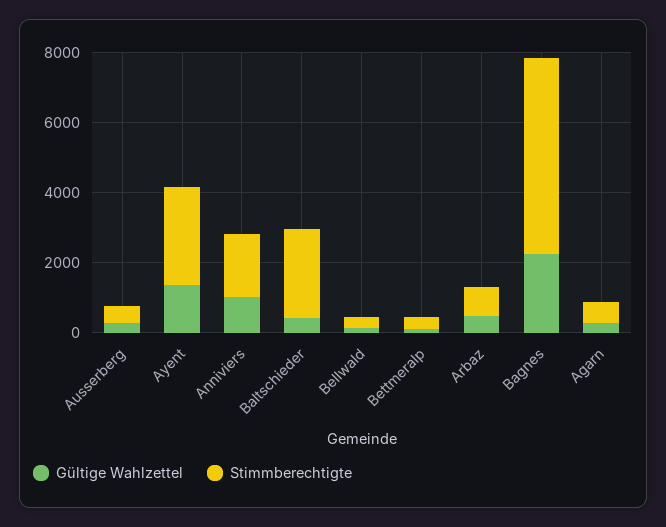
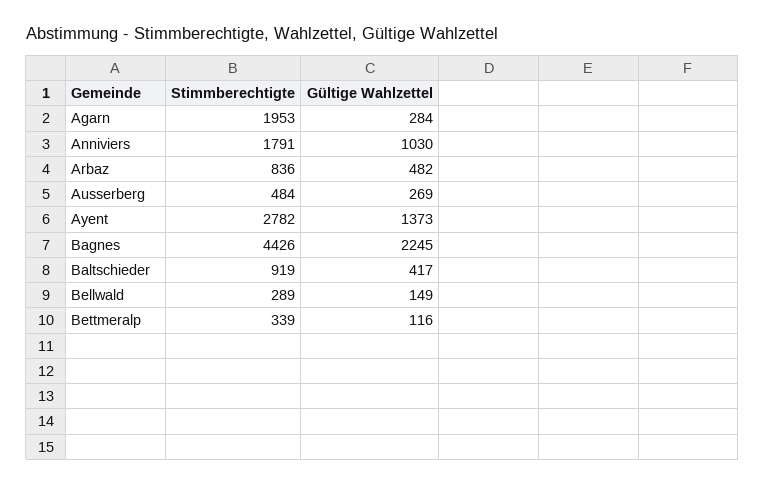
Stimmberechtigte, Baltschieder: 2500 -> 919
Stimmberechtigte, Bagnes: 5500 -> 4426
Stimmberechtigte, Agarn: 500 -> 1953

